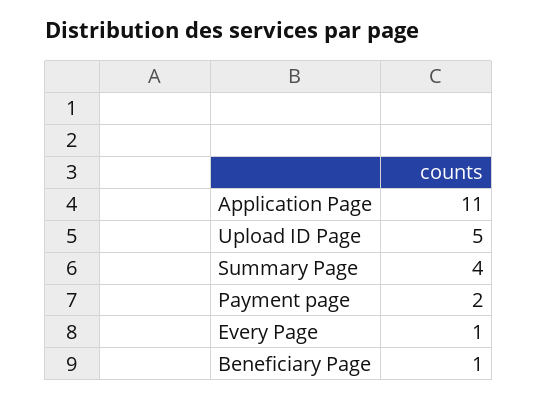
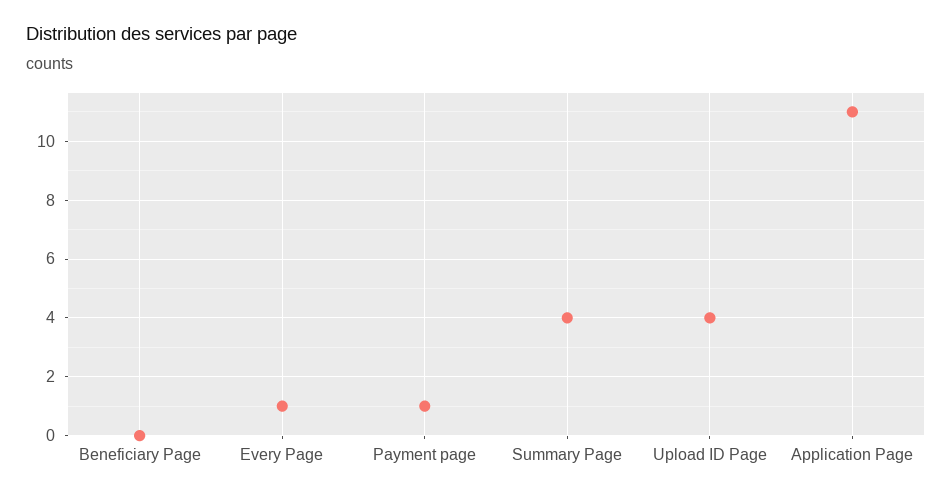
Upload ID Page: 5 -> 4
Payment page: 2 -> 1
Beneficiary Page: 1 -> 0

